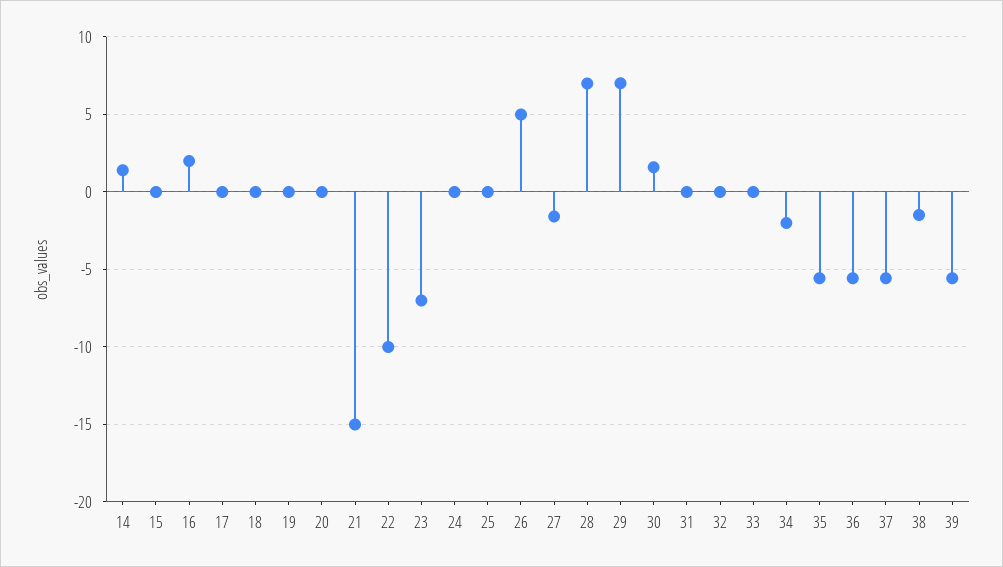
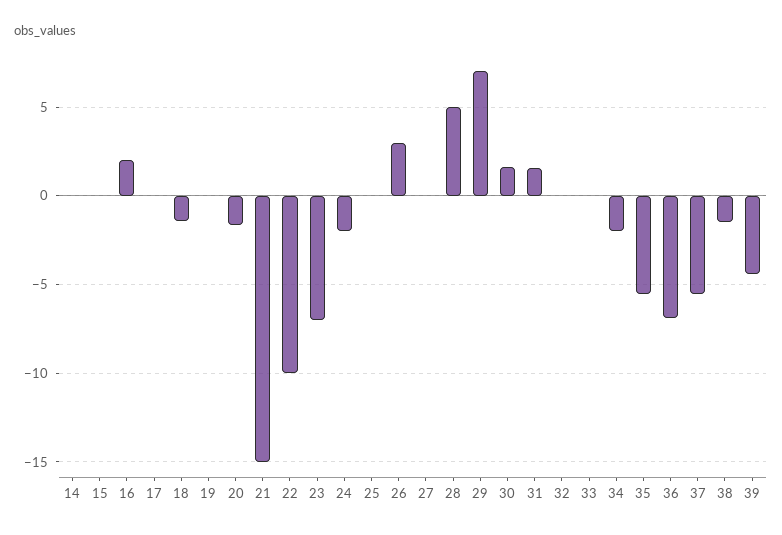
14: 1.5 -> 0
18: 0 -> -1.5
20: 0 -> -1.5
24: 0 -> -2
26: 5 -> 3
27: -1.5 -> 0
28: 7 -> 5
31: 0 -> 1.5
36: -5.5 -> -7
39: -5.5 -> -4.5

